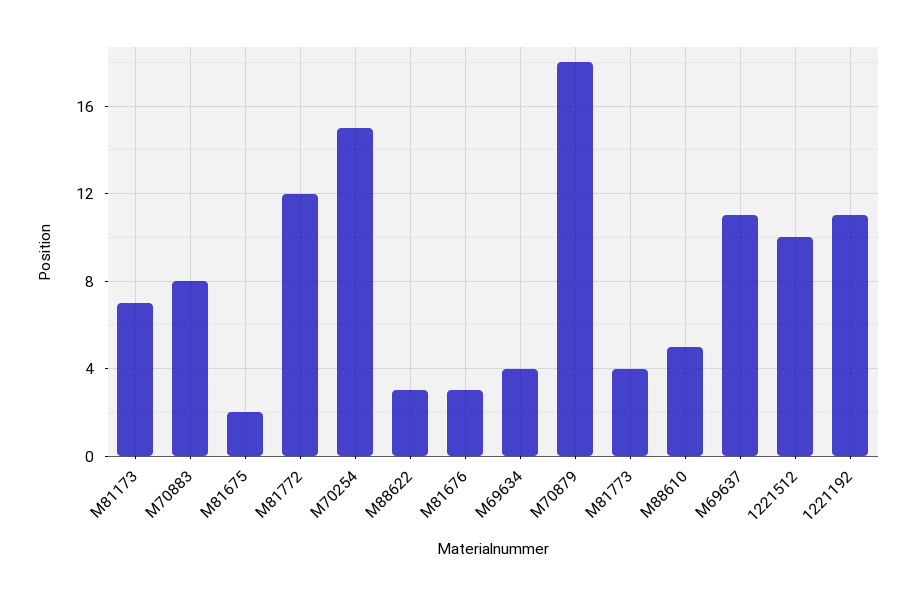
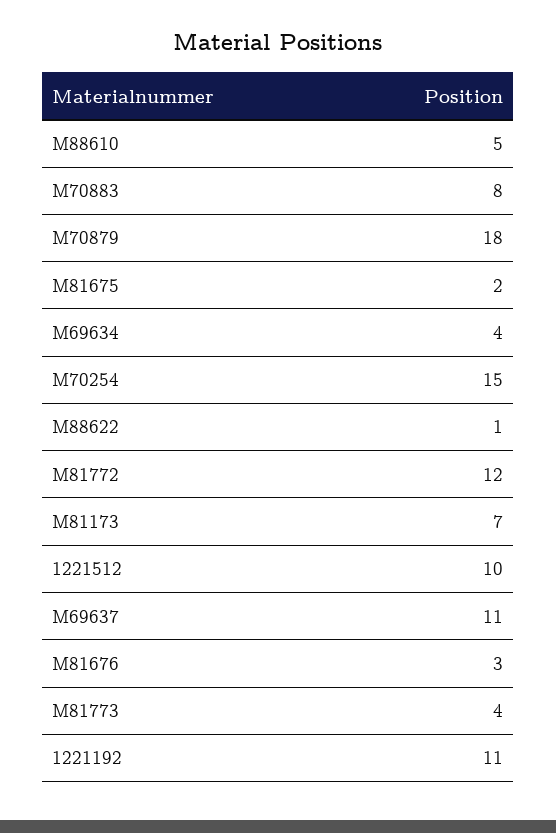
M88622: 3 -> 1

